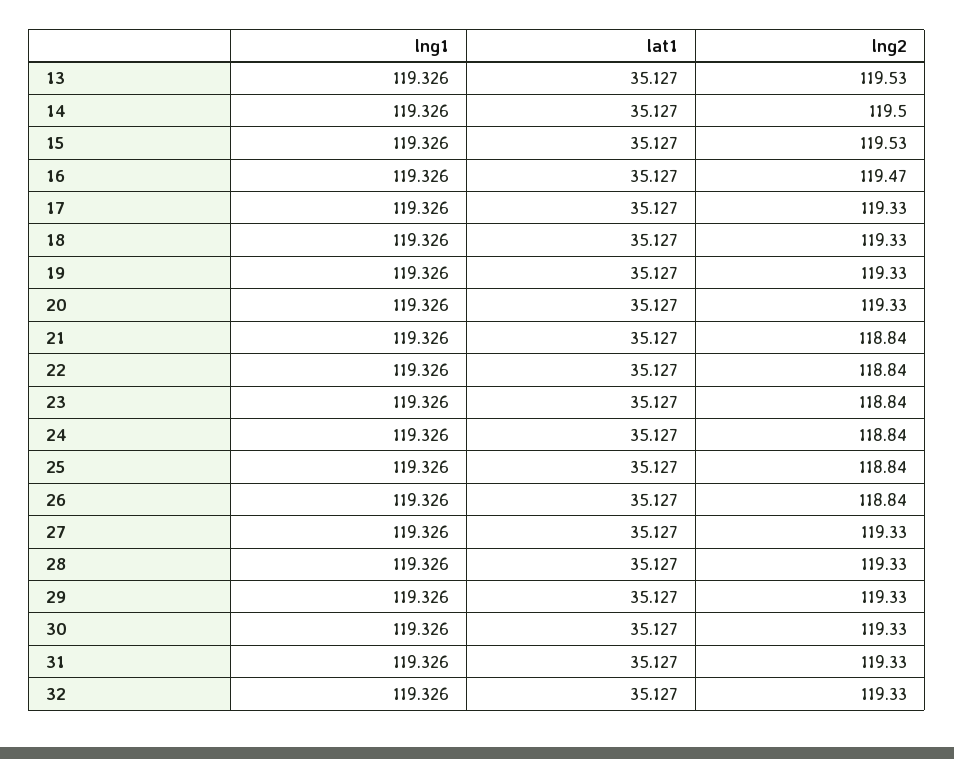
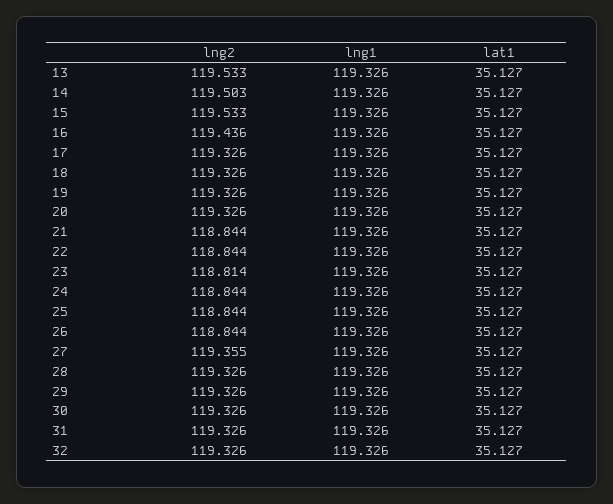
lng2, 16: 119.47 -> 119.436
lng2, 23: 118.84 -> 118.814
lng2, 27: 119.33 -> 119.355

